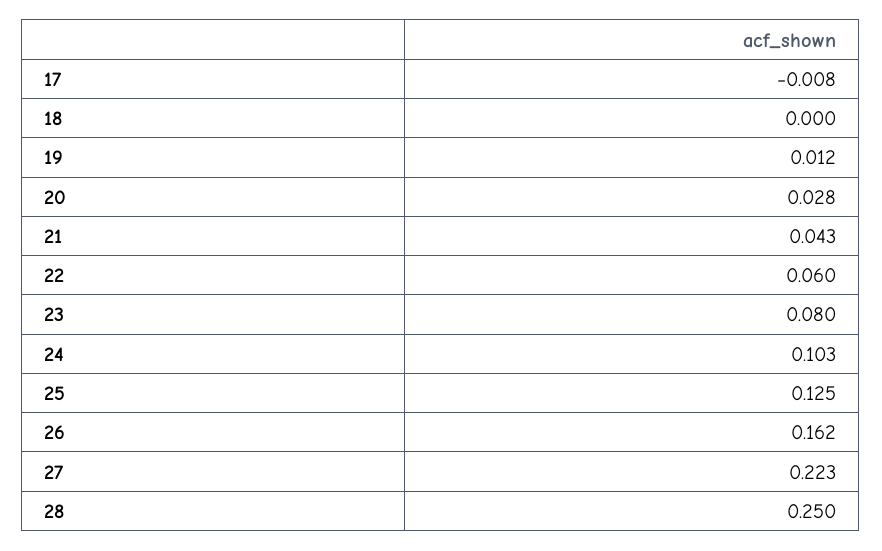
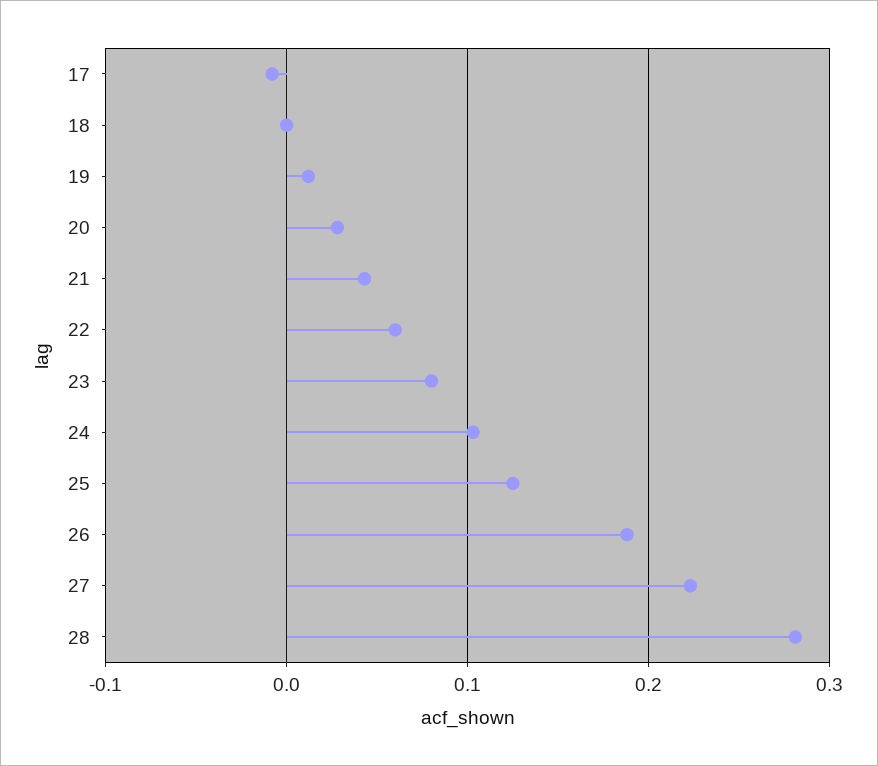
26: 0.162 -> 0.19
28: 0.25 -> 0.28

